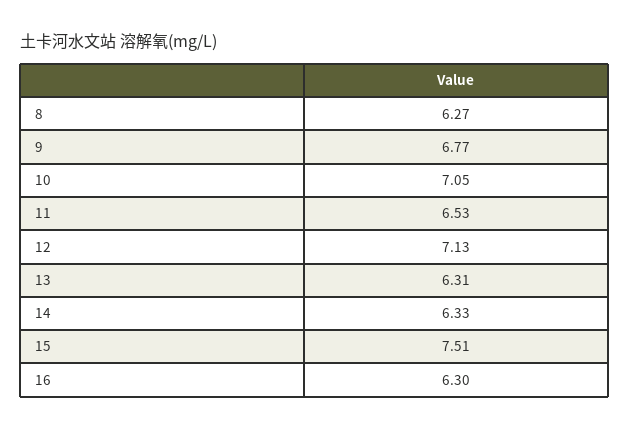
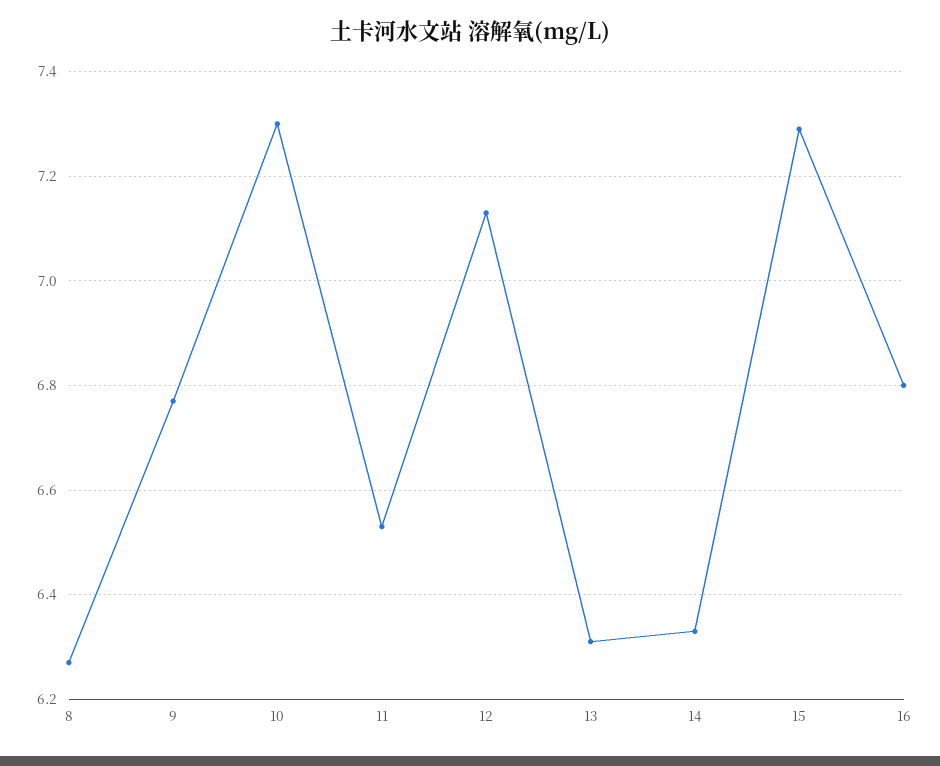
10: 7.05 -> 7.3
15: 7.51 -> 7.3
16: 6.3 -> 6.8

